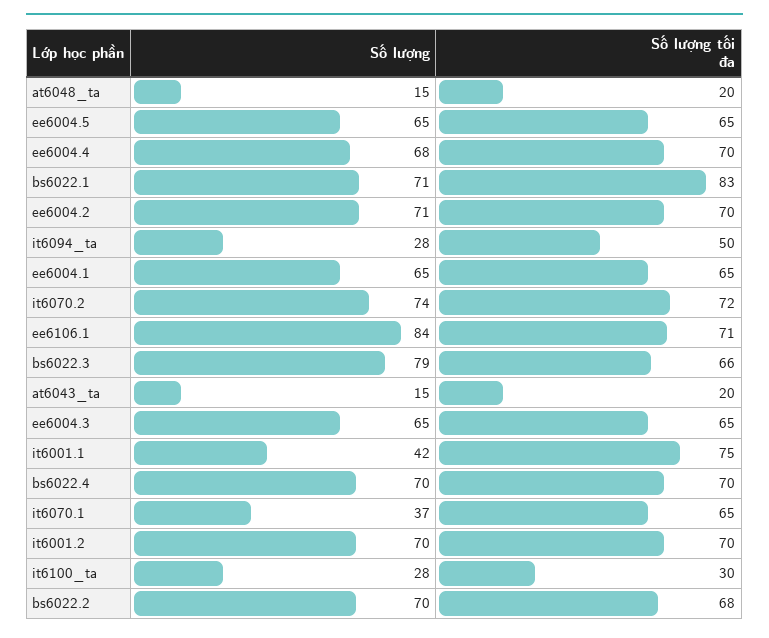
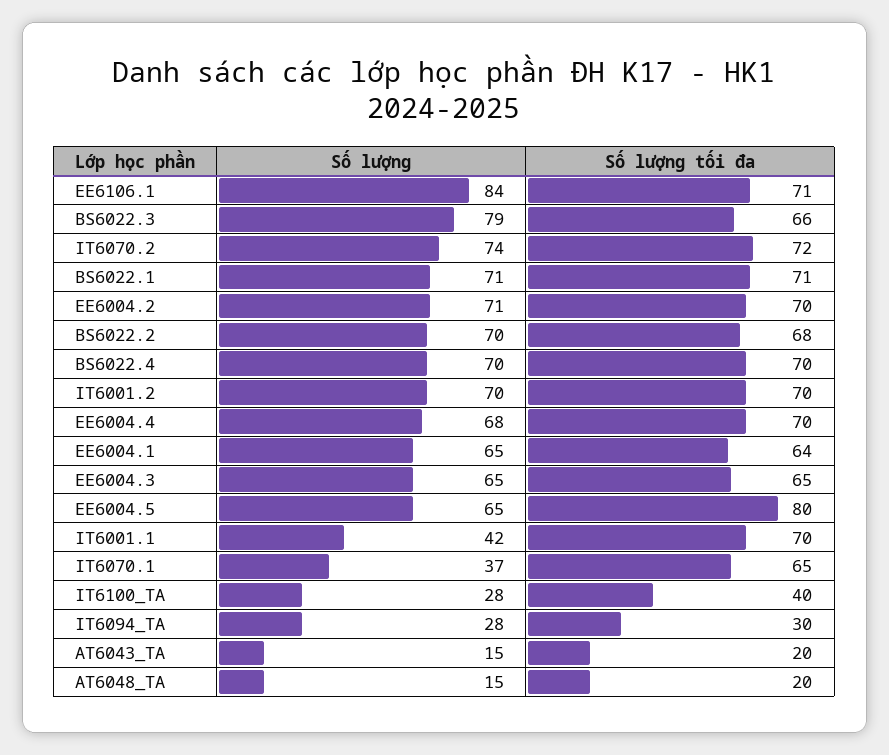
Số lượng tối đa, ee6004.5: 65 -> 80
Số lượng tối đa, bs6022.1: 83 -> 71
Số lượng tối đa, it6094_ta: 50 -> 30
Số lượng tối đa, ee6004.1: 65 -> 64
Số lượng tối đa, it6001.1: 75 -> 70
Số lượng tối đa, it6100_ta: 30 -> 40

